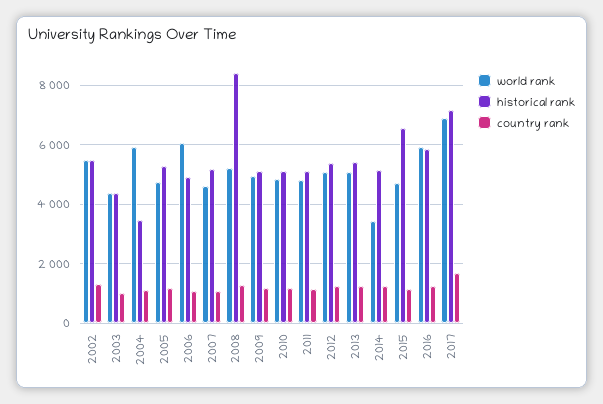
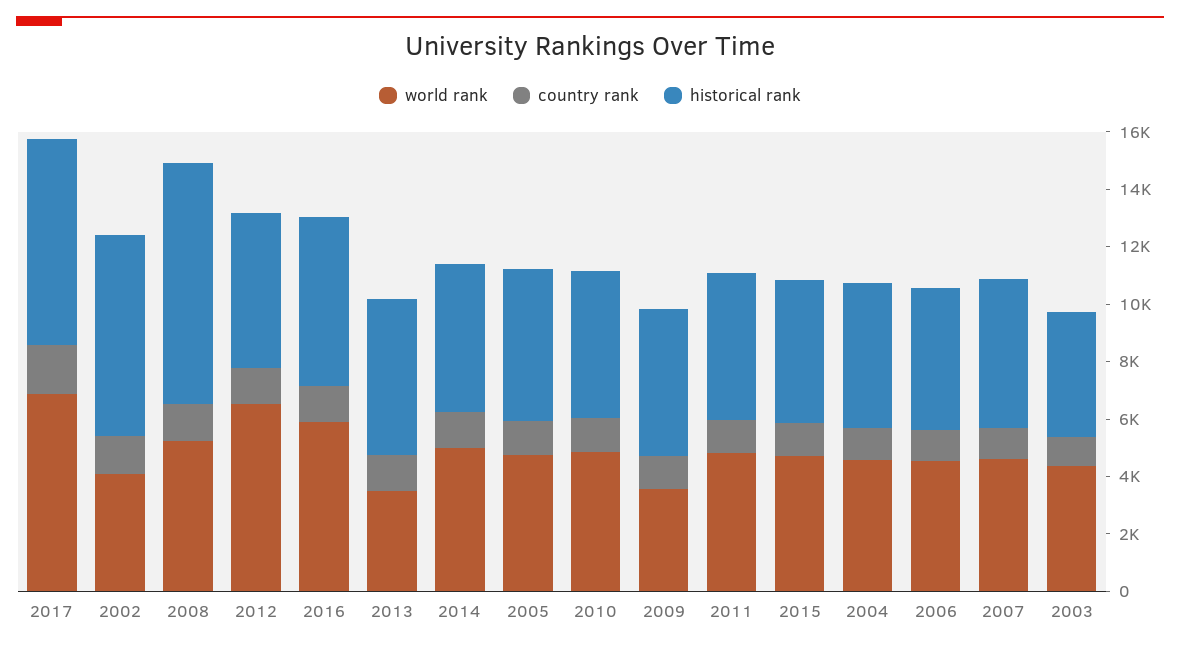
world rank, 2002: 5500 -> 4000
historical rank, 2002: 5500 -> 7000
world rank, 2004: 6000 -> 4500
historical rank, 2004: 3500 -> 5000
world rank, 2006: 6000 -> 4500
world rank, 2009: 5000 -> 3500
world rank, 2012: 5000 -> 6500
world rank, 2013: 5000 -> 3500
world rank, 2014: 3500 -> 5000
historical rank, 2015: 6500 -> 5000

